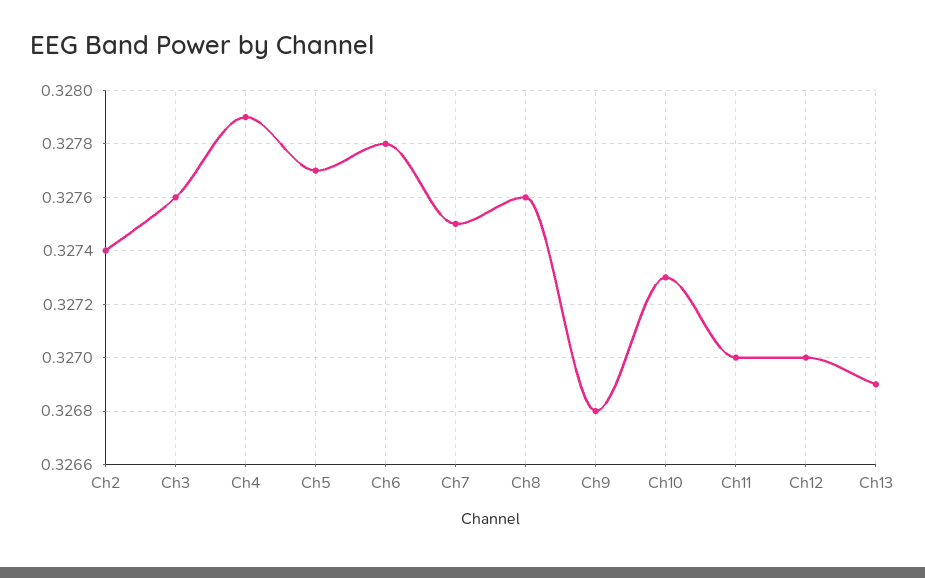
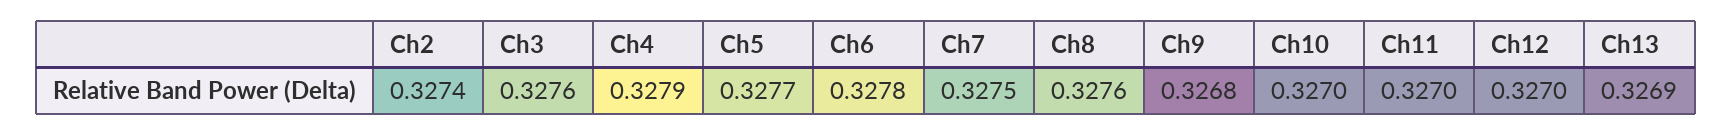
Ch10: 0.3273 -> 0.327

